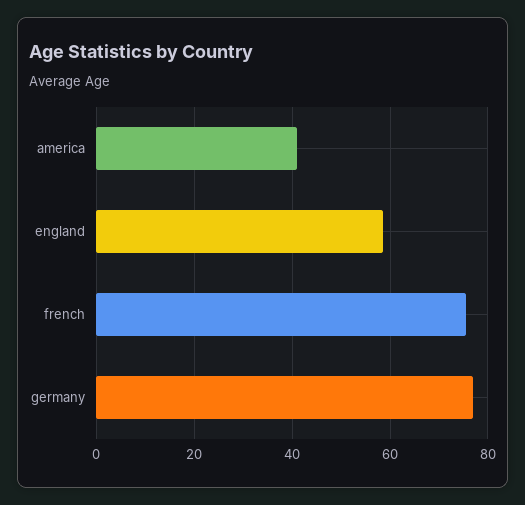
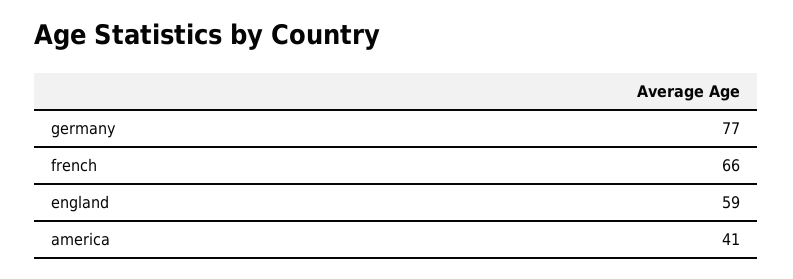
french: 76 -> 66

